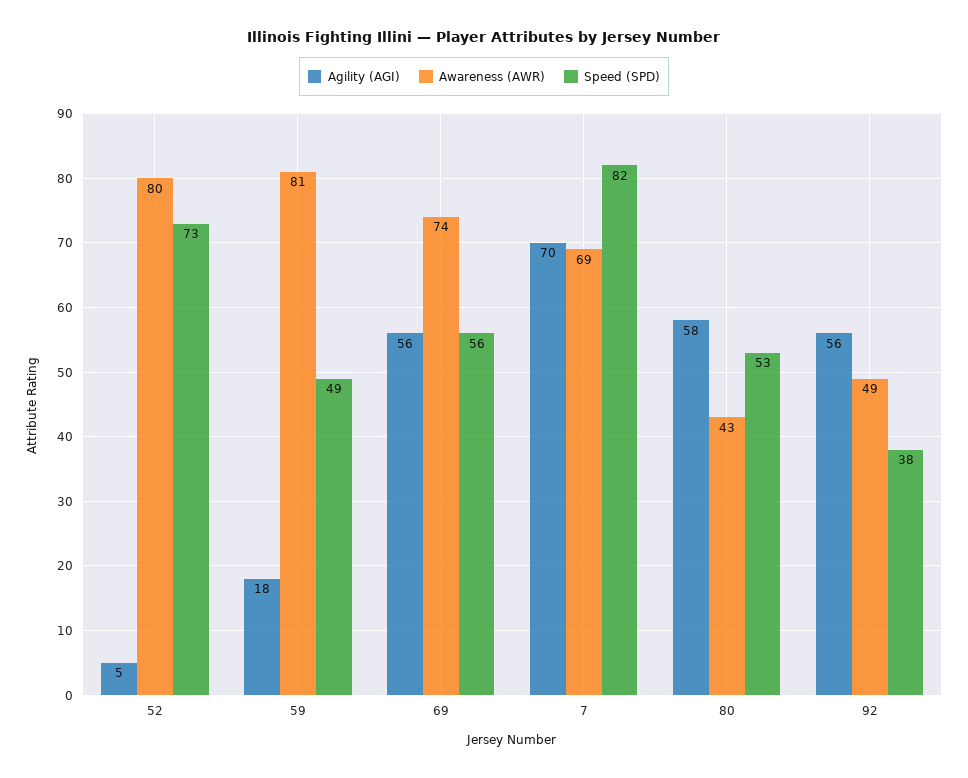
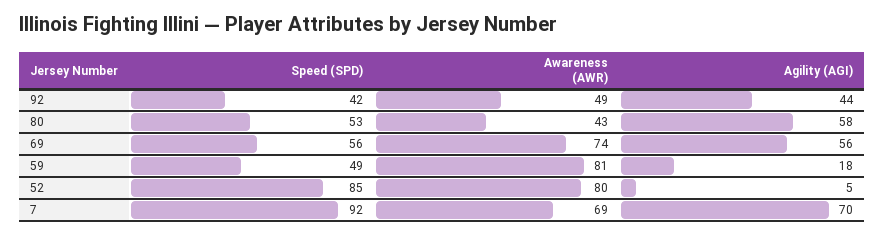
Speed (SPD), 52: 73 -> 85
Speed (SPD), 7: 82 -> 92
Agility (AGI), 92: 56 -> 44
Speed (SPD), 92: 38 -> 42

